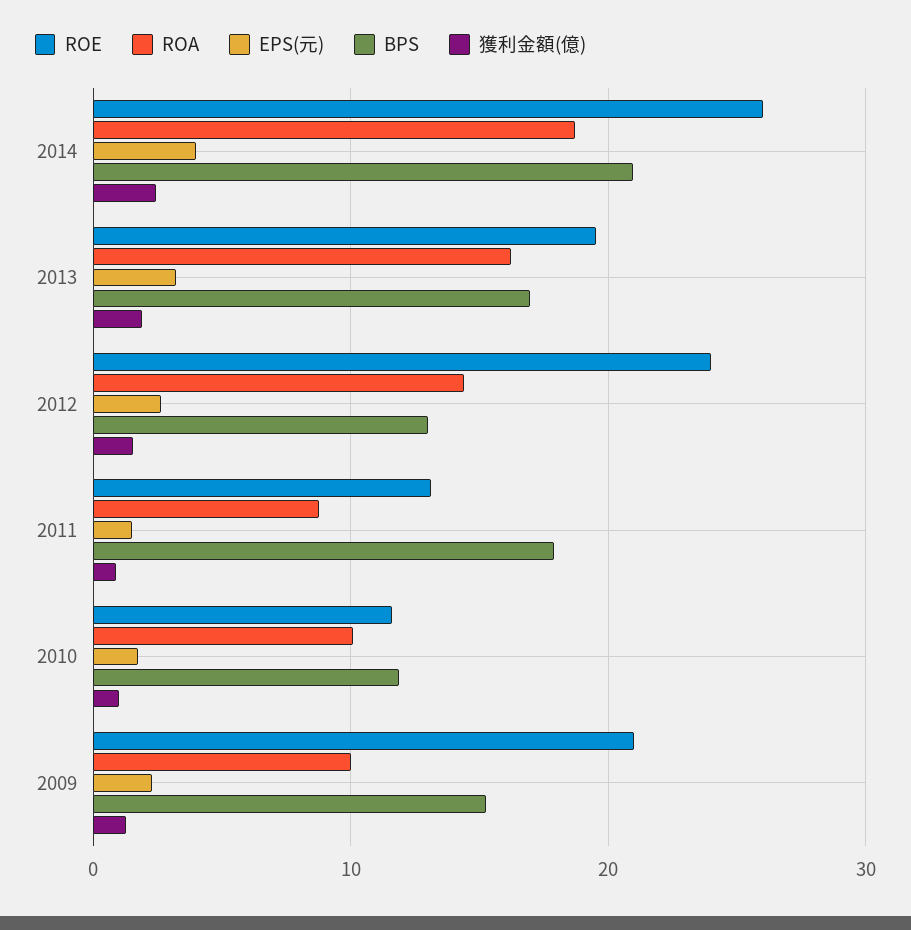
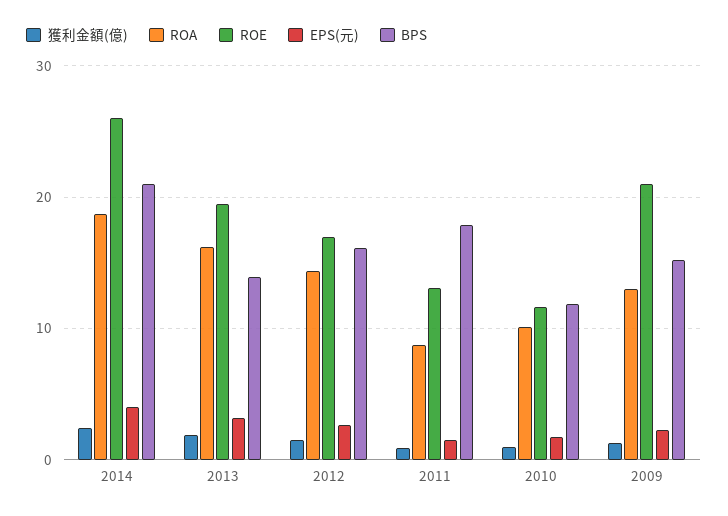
BPS, 2013: 17 -> 14
ROE, 2012: 24 -> 17
BPS, 2012: 13 -> 16
ROA, 2009: 10 -> 13

